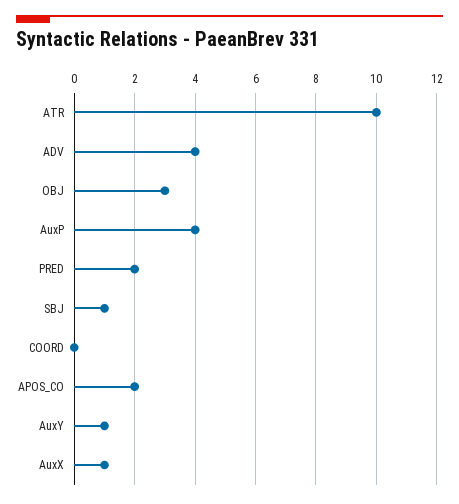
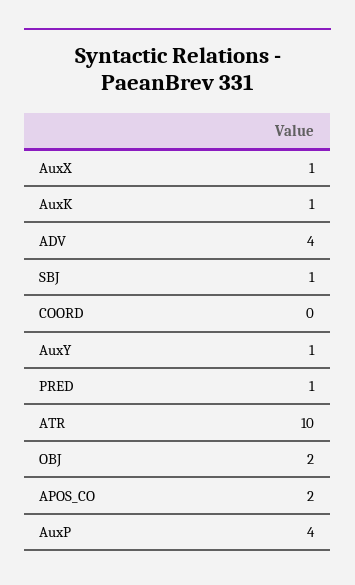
OBJ: 3 -> 2
PRED: 2 -> 1
AuxK: none -> 1

